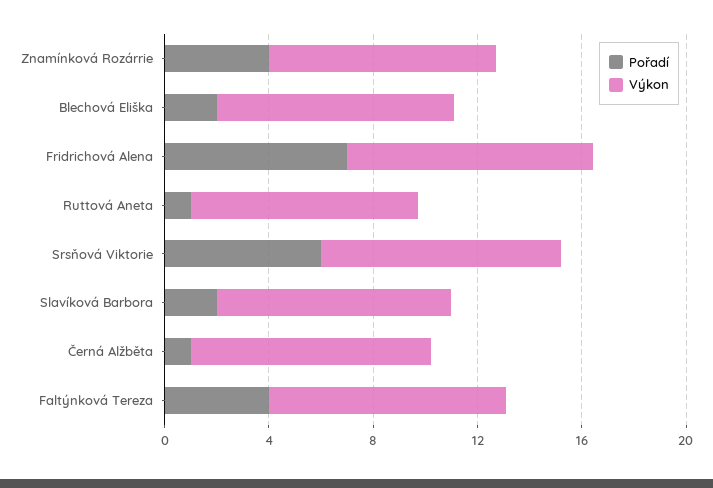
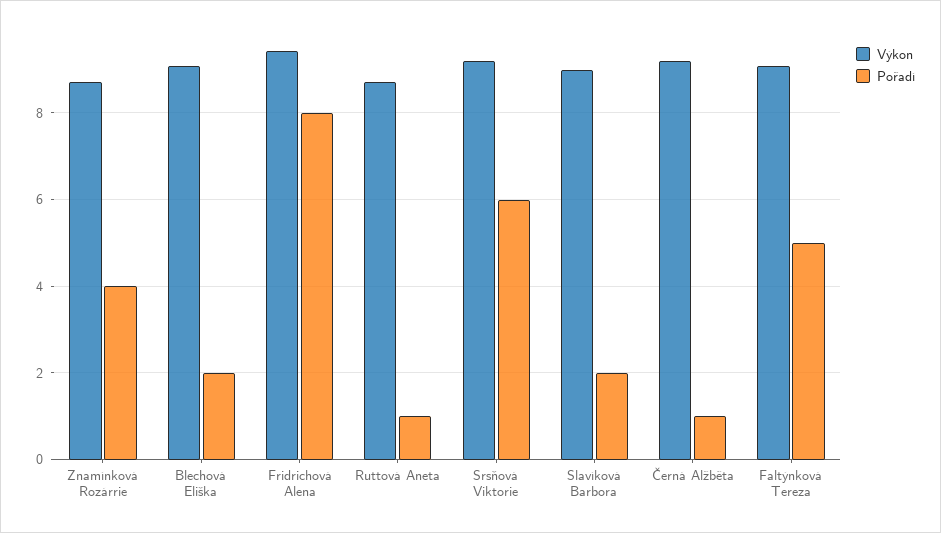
Pořadí, Fridrichová Alena: 7 -> 8
Pořadí, Faltýnková Tereza: 4 -> 5

